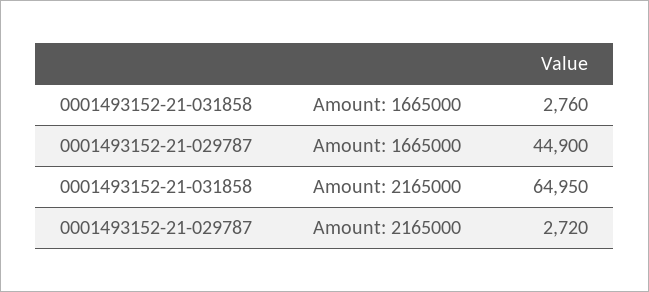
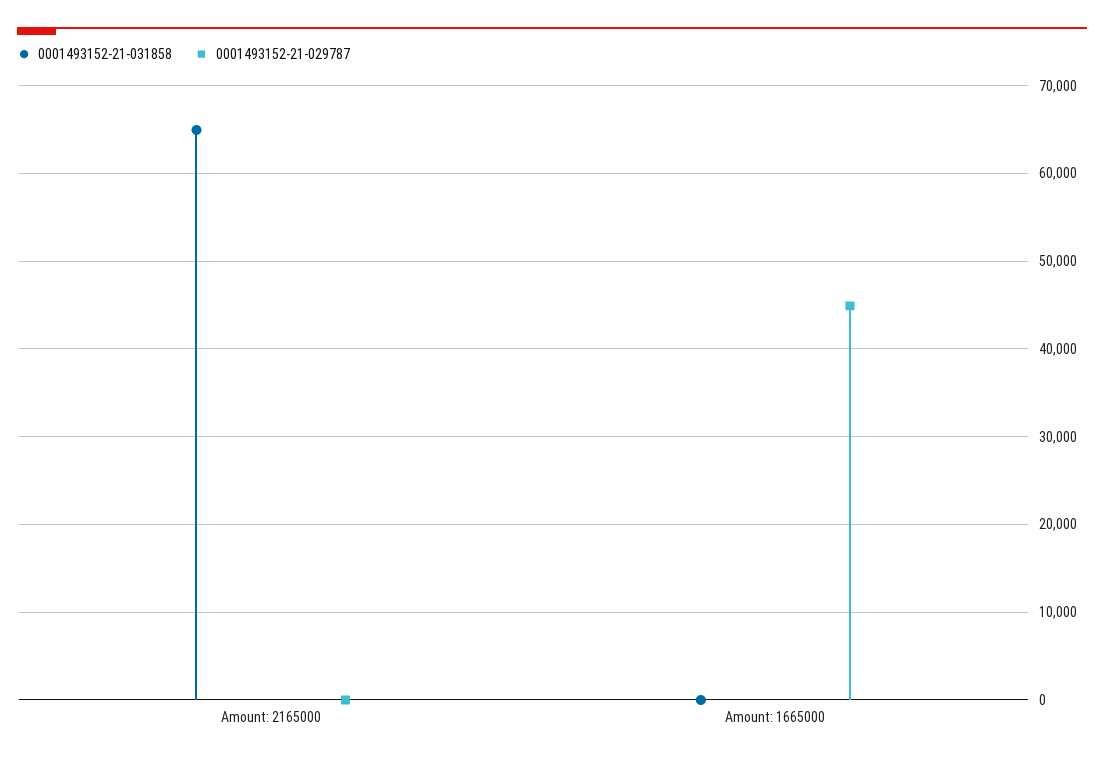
0001493152-21-031858, Amount: 1665000: 2760 -> 0
0001493152-21-029787, Amount: 2165000: 2720 -> 0

